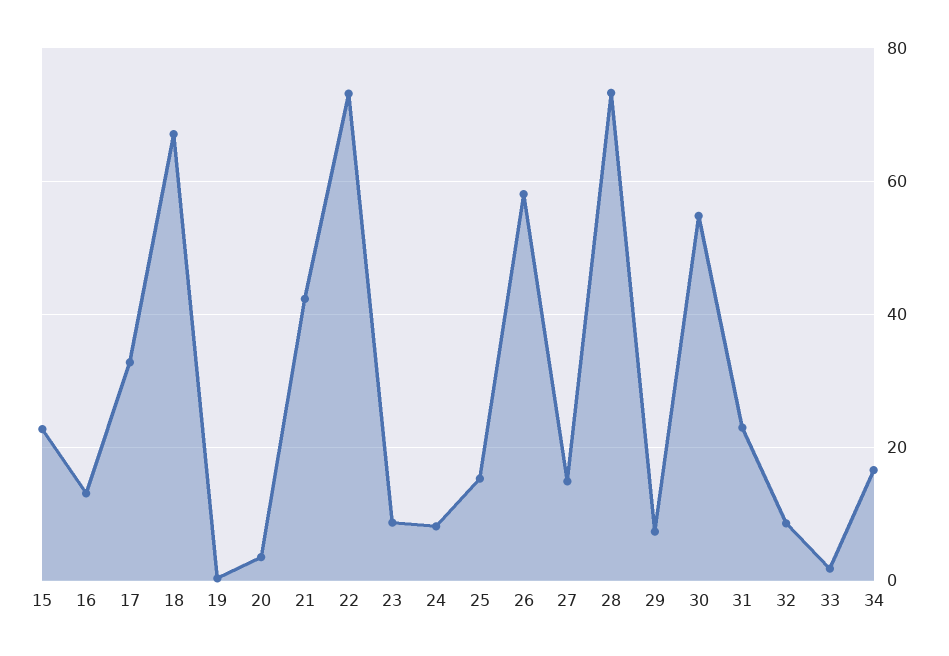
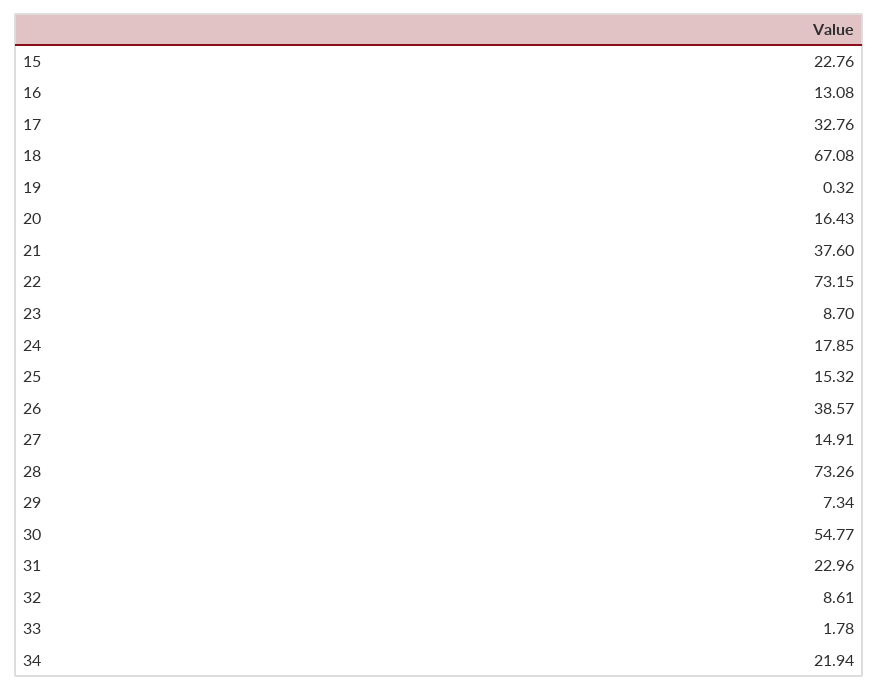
20: 4 -> 16.43
21: 42 -> 37.6
24: 8 -> 17.85
26: 58 -> 38.57
34: 16 -> 21.94

